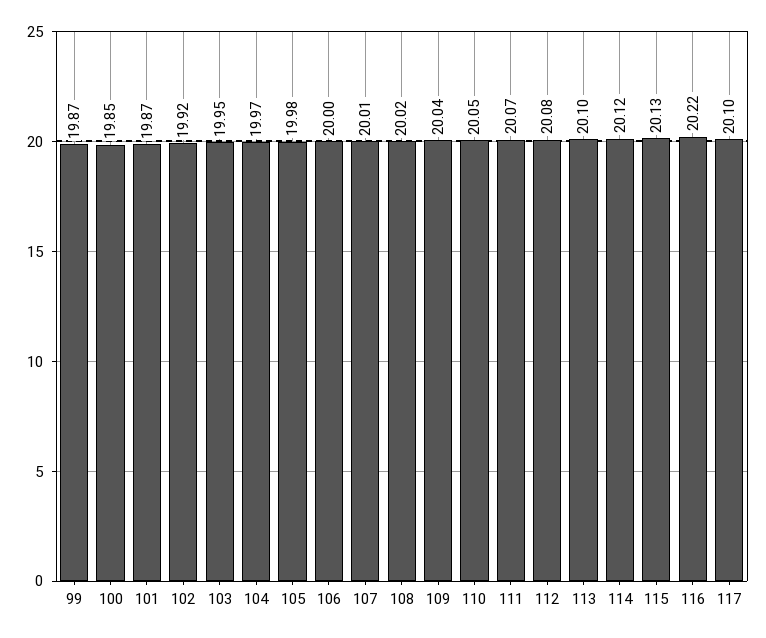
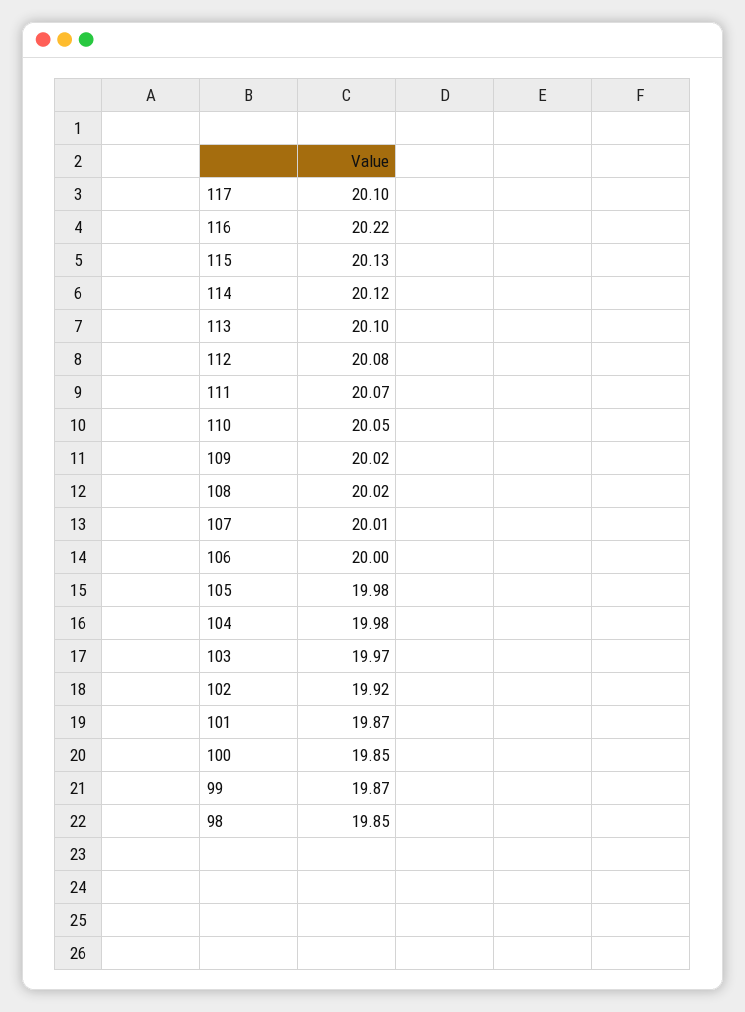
103: 19.95 -> 19.97
104: 19.97 -> 19.98
109: 20.04 -> 20.02
98: none -> 19.85

